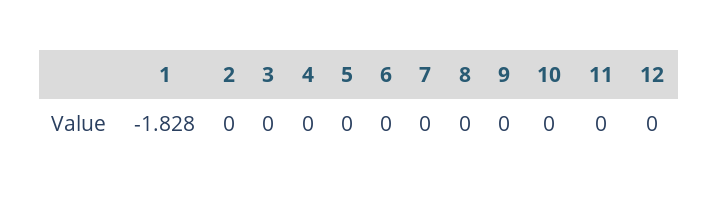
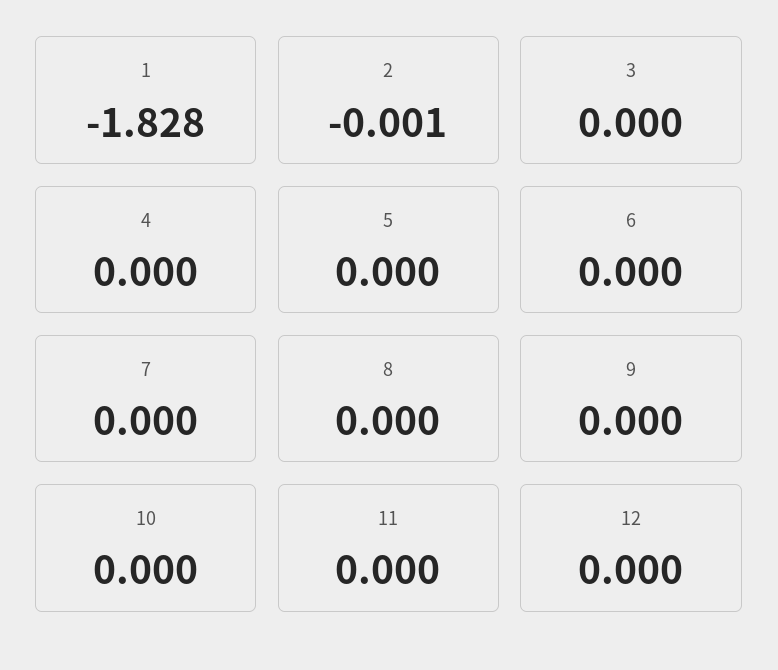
2: 0 -> -0.001

